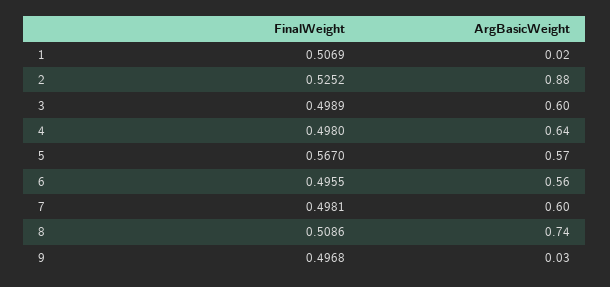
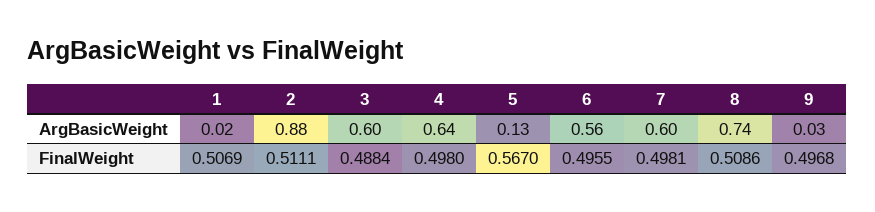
FinalWeight, 2: 0.5252 -> 0.5111
FinalWeight, 3: 0.4989 -> 0.4884
ArgBasicWeight, 5: 0.57 -> 0.13

